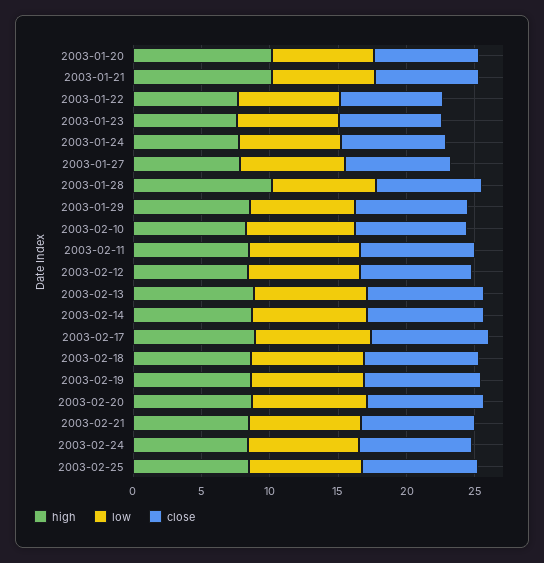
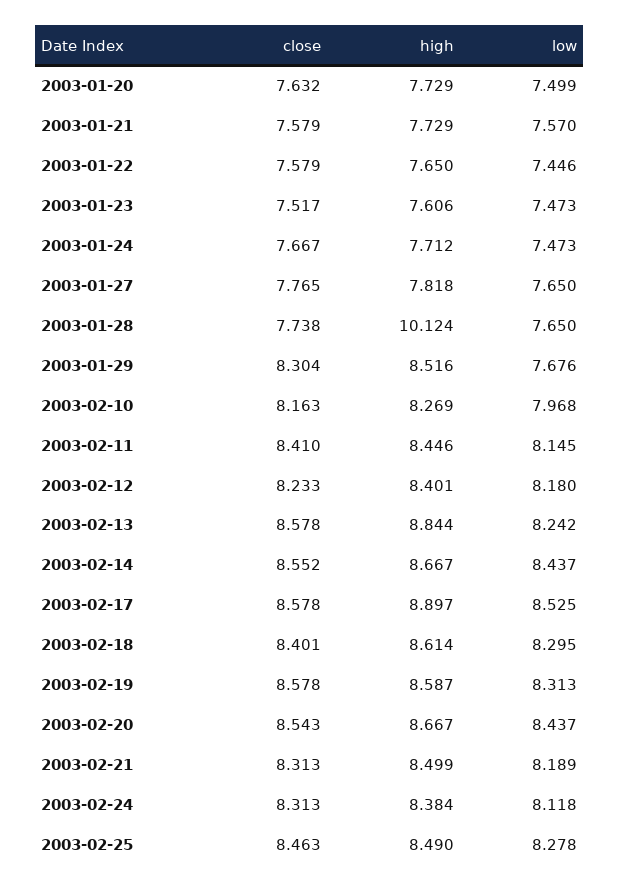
high, 2003-01-20: 10 -> 7.729
high, 2003-01-21: 10 -> 7.729

